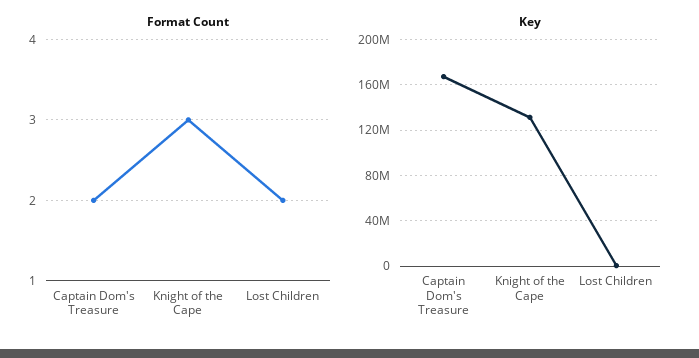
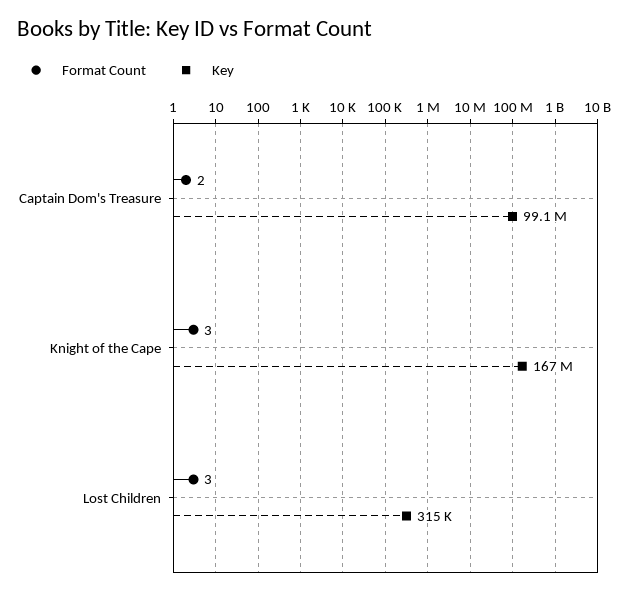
Format Count, Lost Children: 2 -> 3
Key, Captain Dom's Treasure: 170000000 -> 99100000
Key, Knight of the Cape: 130000000 -> 167000000

